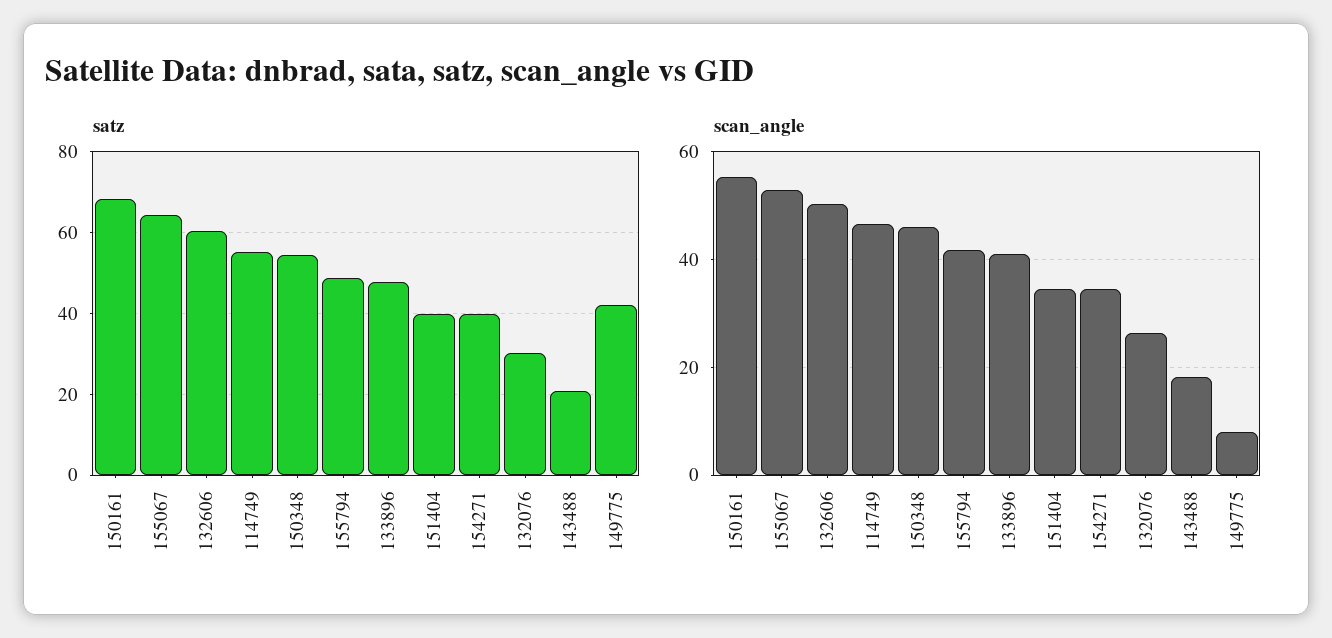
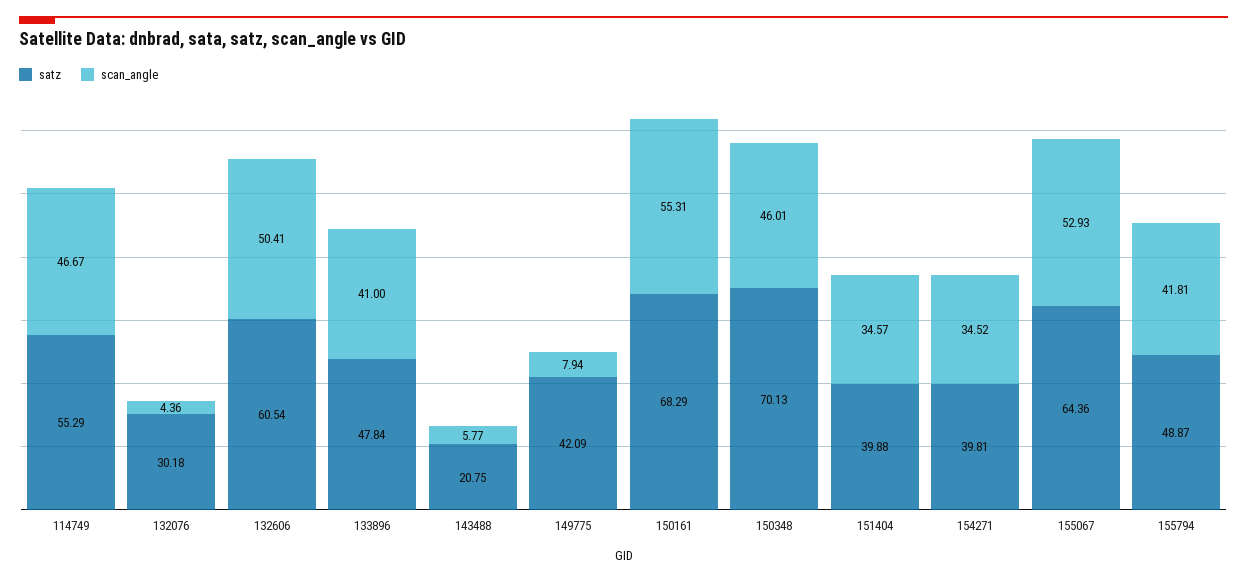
satz, 150348: 54 -> 70.13
scan_angle, 132076: 26 -> 4.36
scan_angle, 143488: 18 -> 5.77

